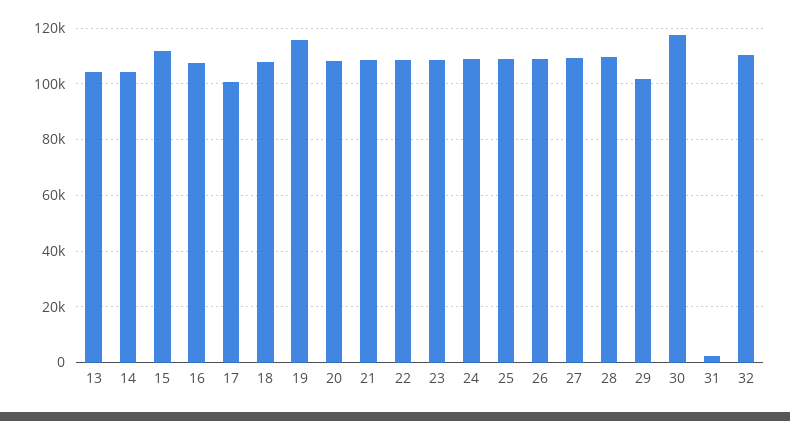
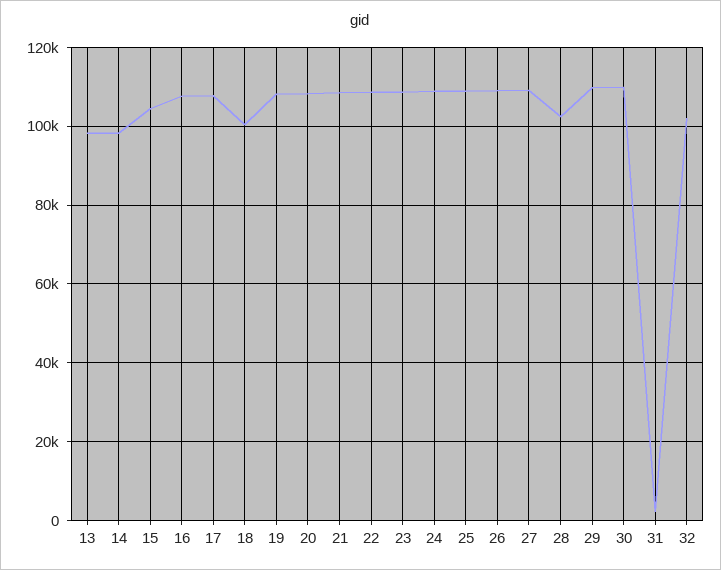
13: 105000 -> 98000
14: 105000 -> 98000
15: 112500 -> 104000
17: 100000 -> 108000
18: 107500 -> 100000
19: 115000 -> 108000
28: 110000 -> 102000
29: 102500 -> 110000
30: 117500 -> 110000
32: 110000 -> 102000

